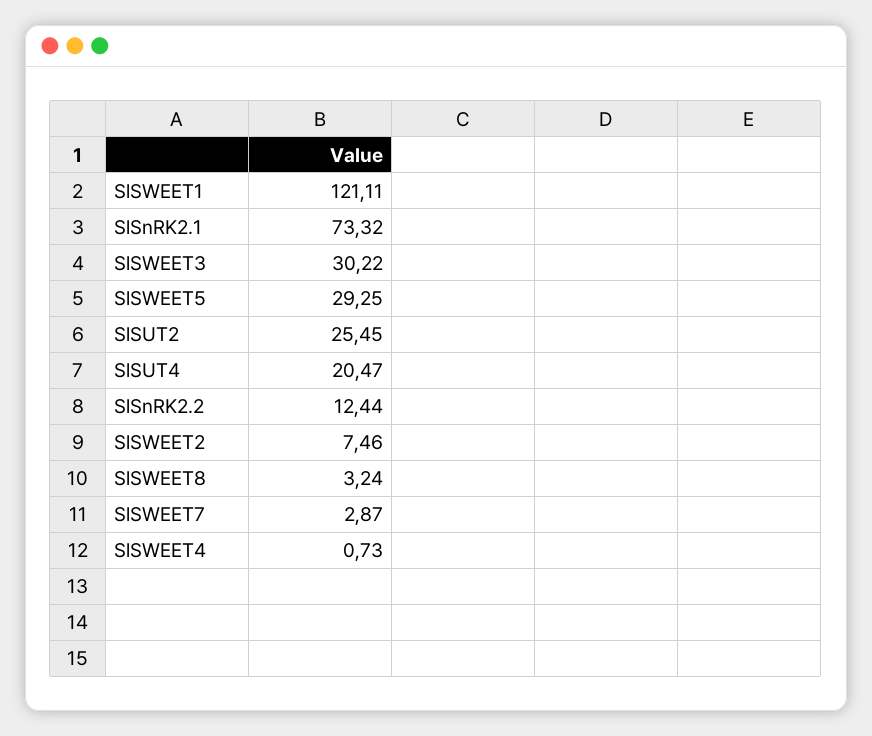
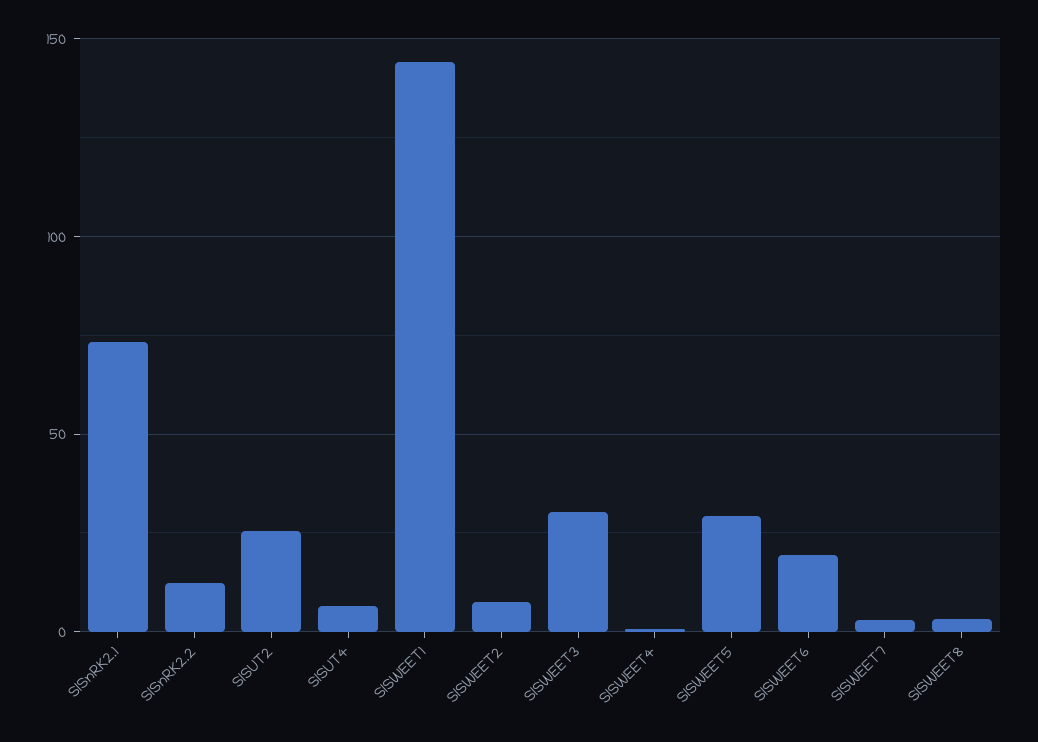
SlSWEET1: 121.11 -> 145
SlSUT4: 20.47 -> 5
SlSWEET6: none -> 20

